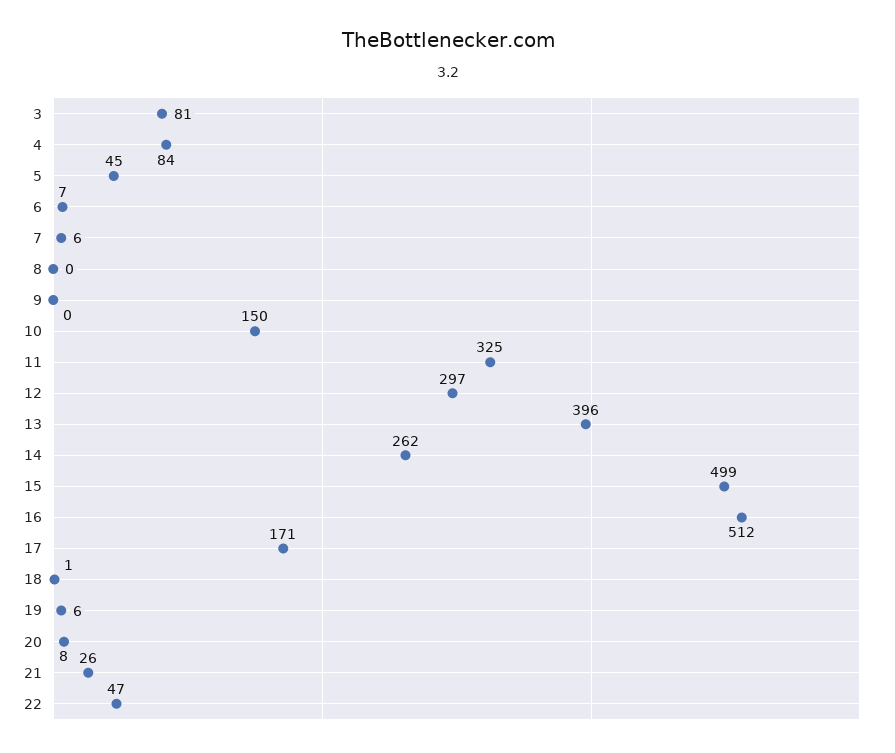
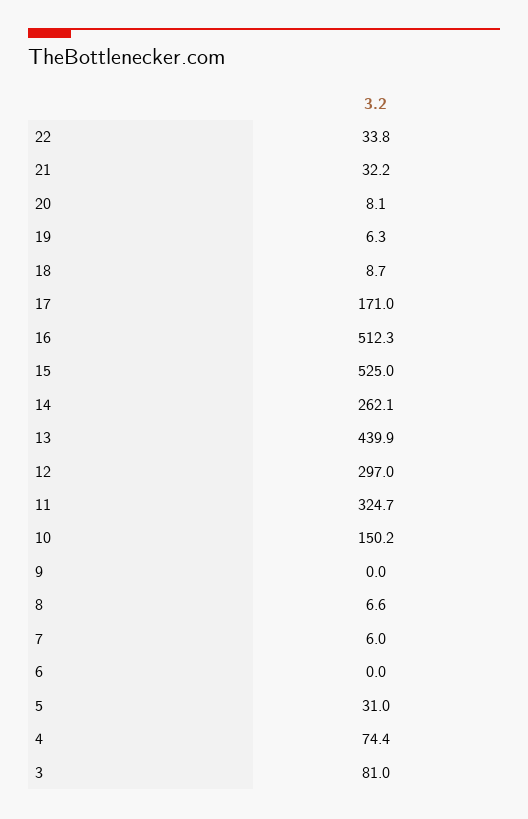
4: 84 -> 74.4
5: 45 -> 31
6: 7 -> 0
8: 0 -> 6.6
13: 396 -> 439.9
15: 499 -> 525
18: 1 -> 8.7
21: 26 -> 32.2
22: 47 -> 33.8

